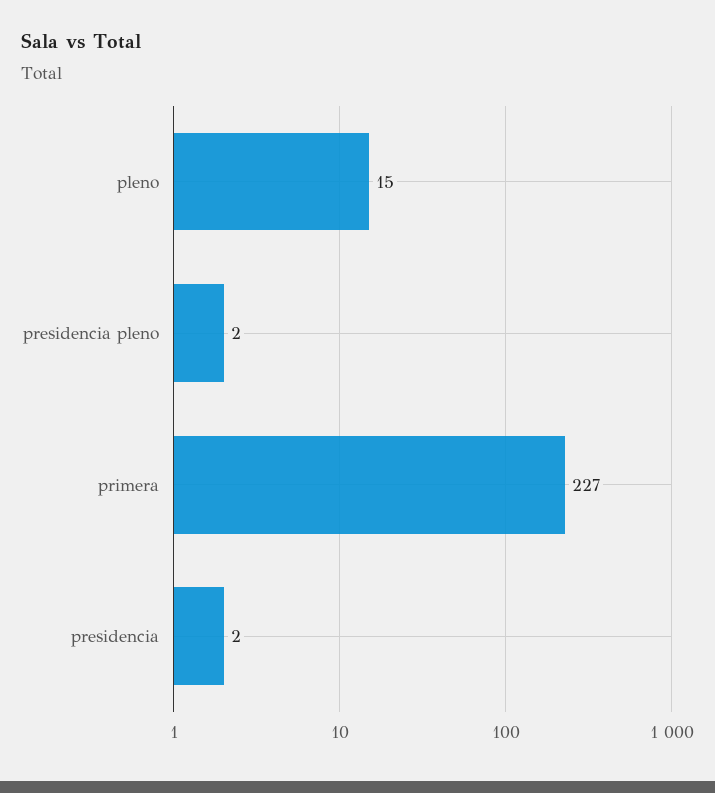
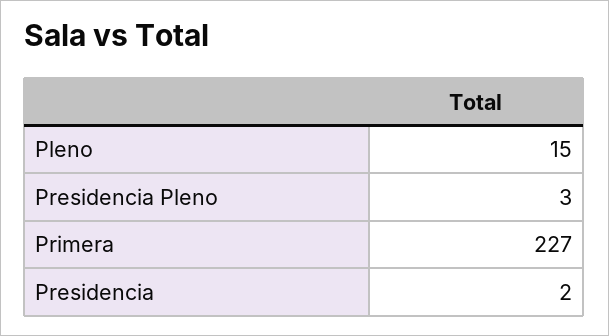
presidencia pleno: 2 -> 3

